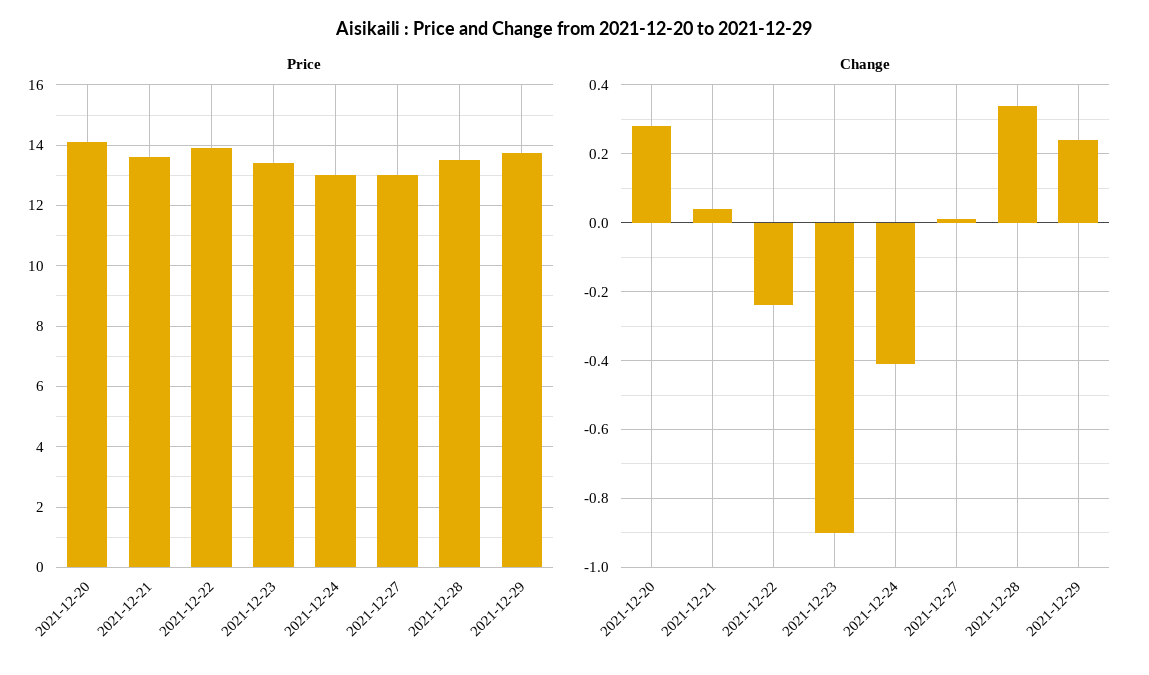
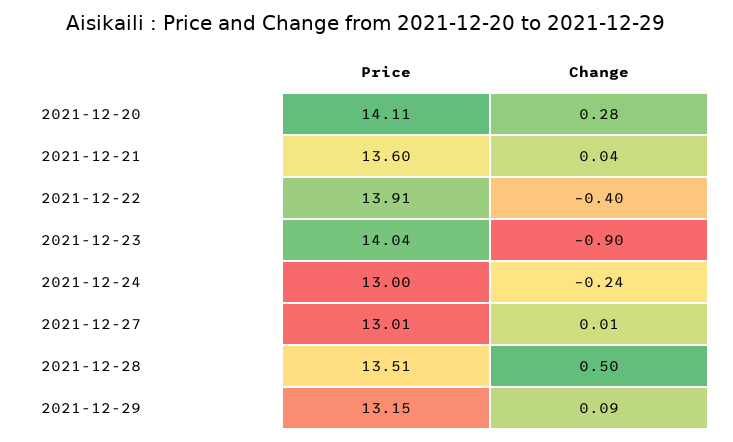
Price, 2021-12-23: 13.4 -> 14.04
Price, 2021-12-29: 13.8 -> 13.15
Change, 2021-12-22: -0.25 -> -0.4
Change, 2021-12-24: -0.4 -> -0.24
Change, 2021-12-28: 0.35 -> 0.5
Change, 2021-12-29: 0.25 -> 0.09

